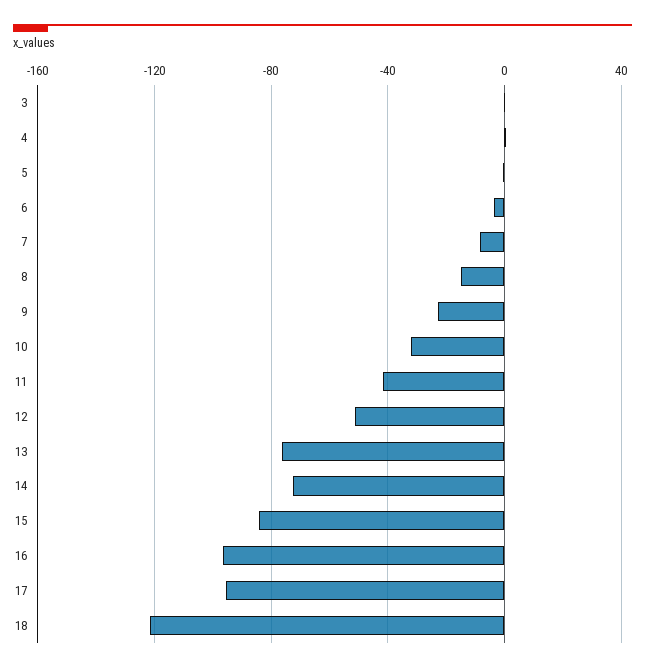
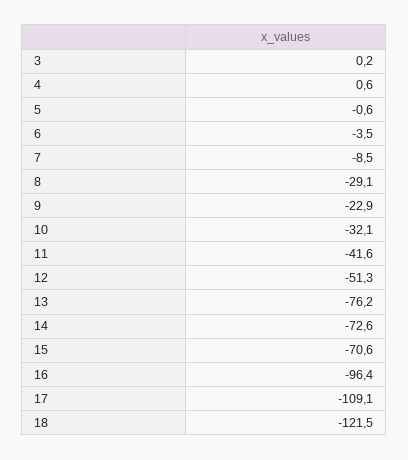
8: -15 -> -29.1
15: -85 -> -70.6
17: -95 -> -109.1

